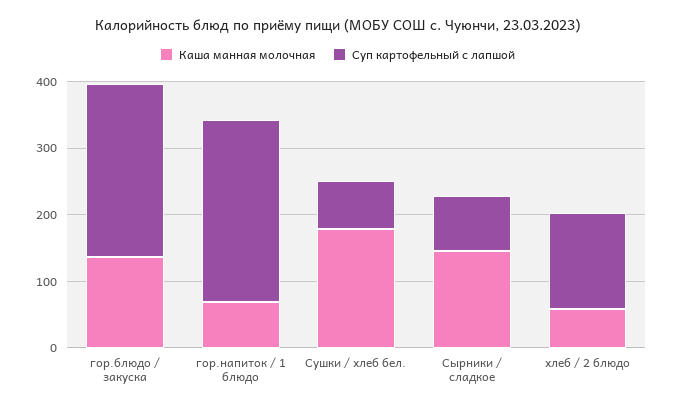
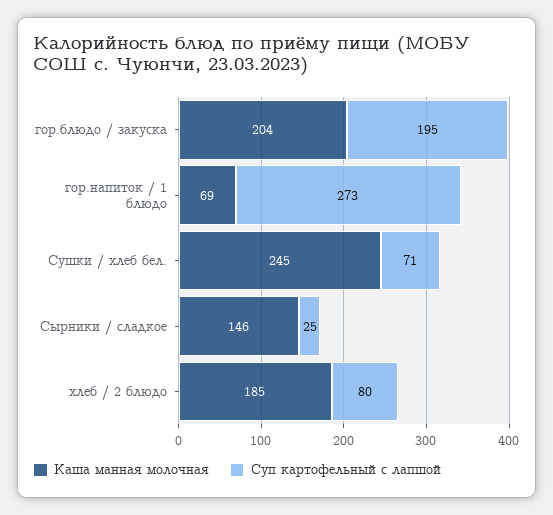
Каша манная молочная, гор.блюдо / закуска: 140 -> 204
Суп картофельный с лапшой, гор.блюдо / закуска: 260 -> 195
Каша манная молочная, Сушки / хлеб бел.: 180 -> 245
Суп картофельный с лапшой, Сырники / сладкое: 80 -> 25
Каша манная молочная, хлеб / 2 блюдо: 60 -> 185
Суп картофельный с лапшой, хлеб / 2 блюдо: 140 -> 80

